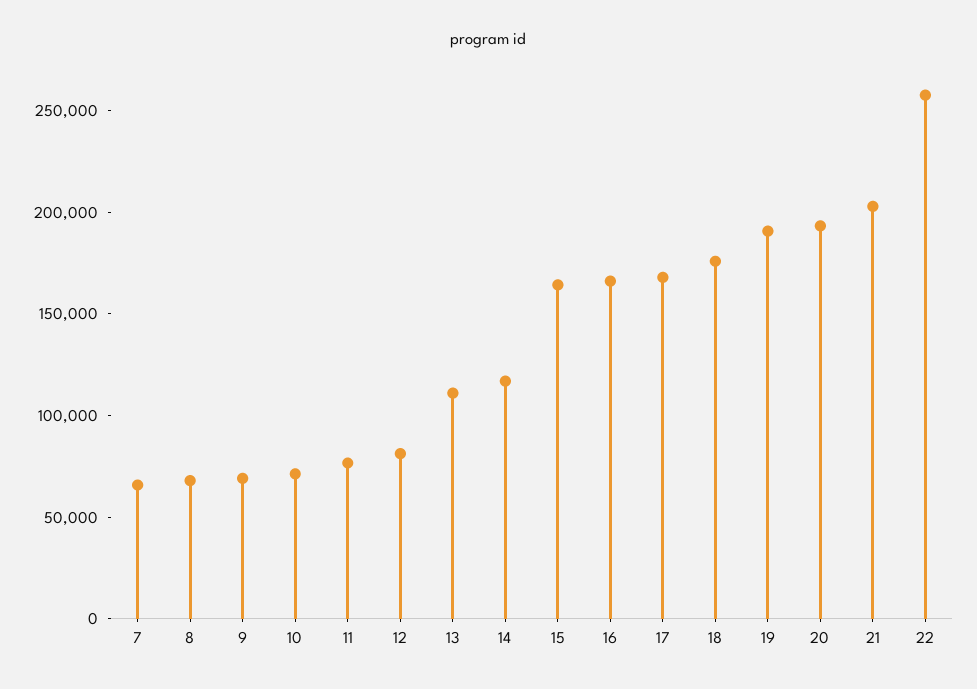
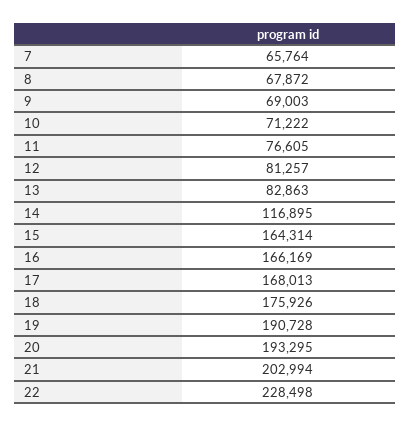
13: 110000 -> 82863
22: 260000 -> 228498

